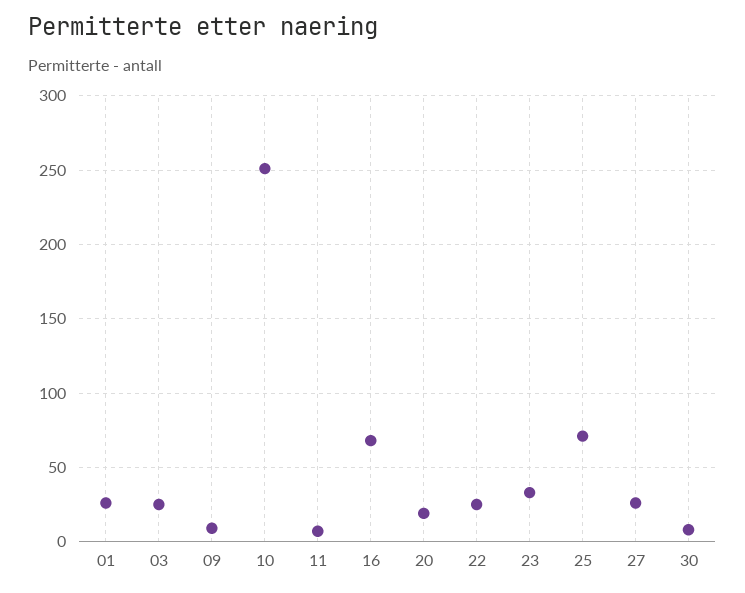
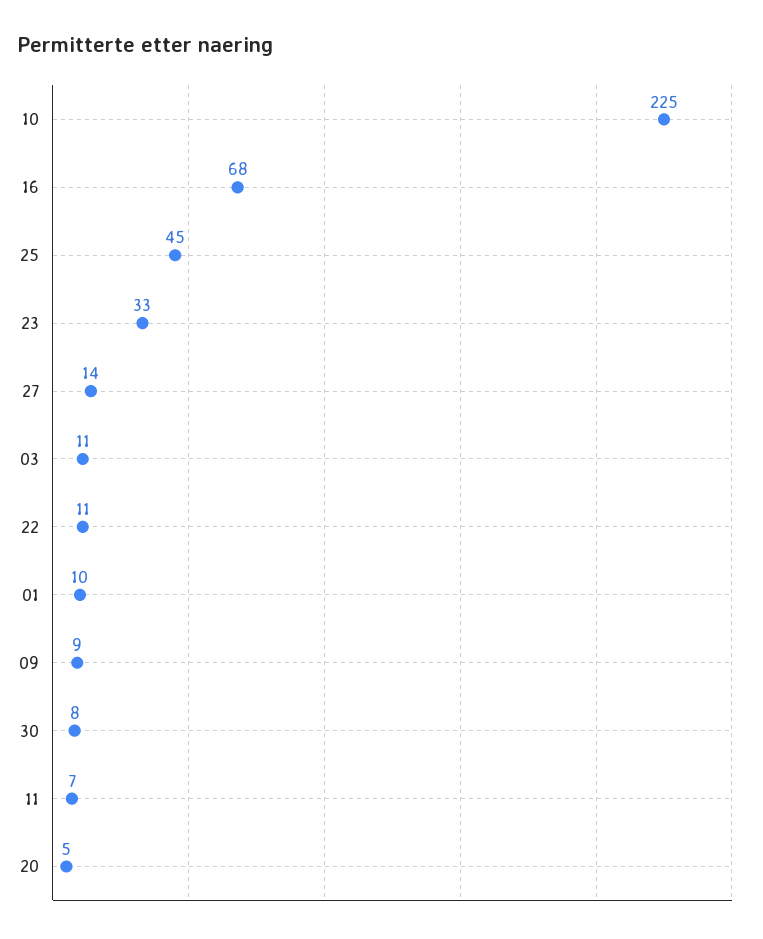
01: 25 -> 10
03: 25 -> 11
10: 250 -> 225
20: 20 -> 5
22: 25 -> 11
25: 70 -> 45
27: 25 -> 14

